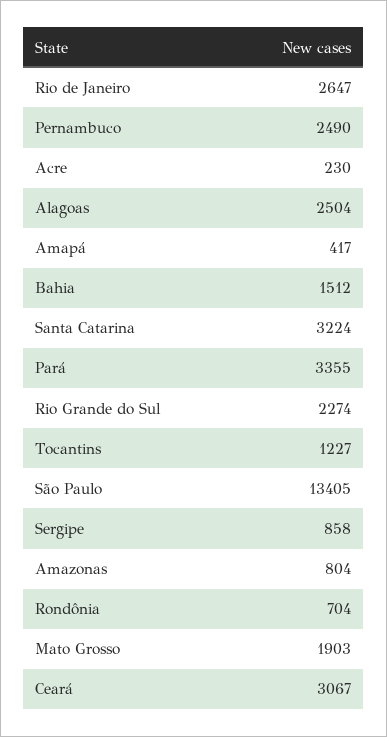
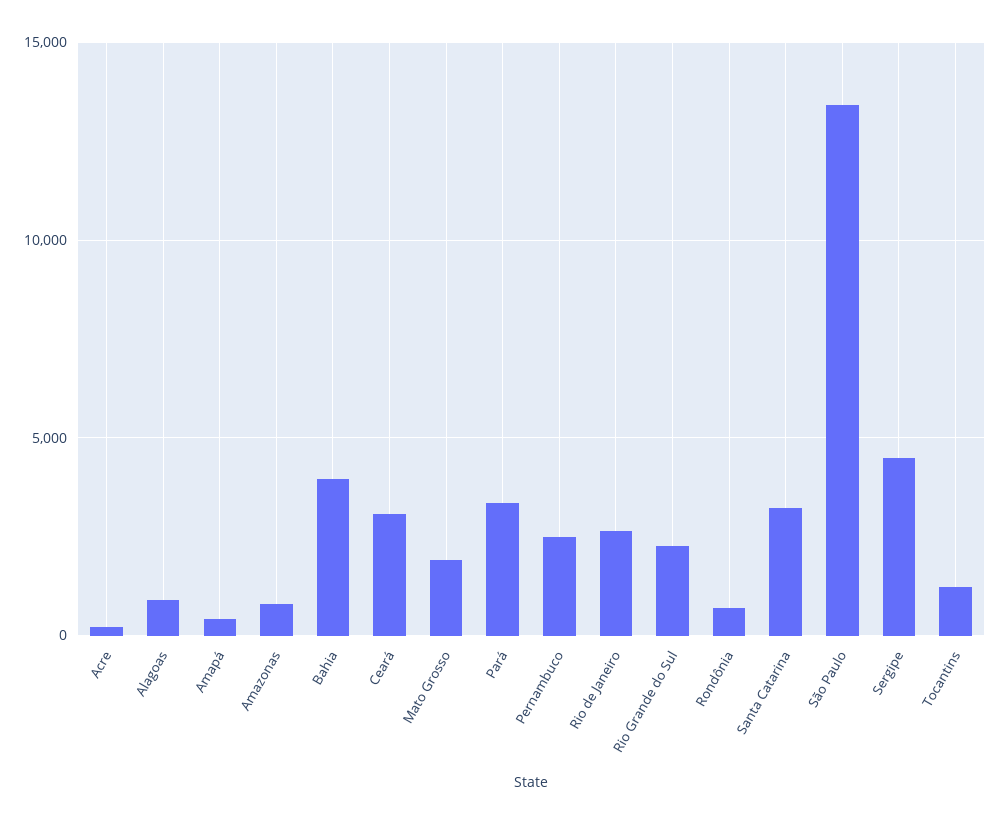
Alagoas: 2504 -> 1000
Bahia: 1512 -> 4000
Sergipe: 858 -> 4500

